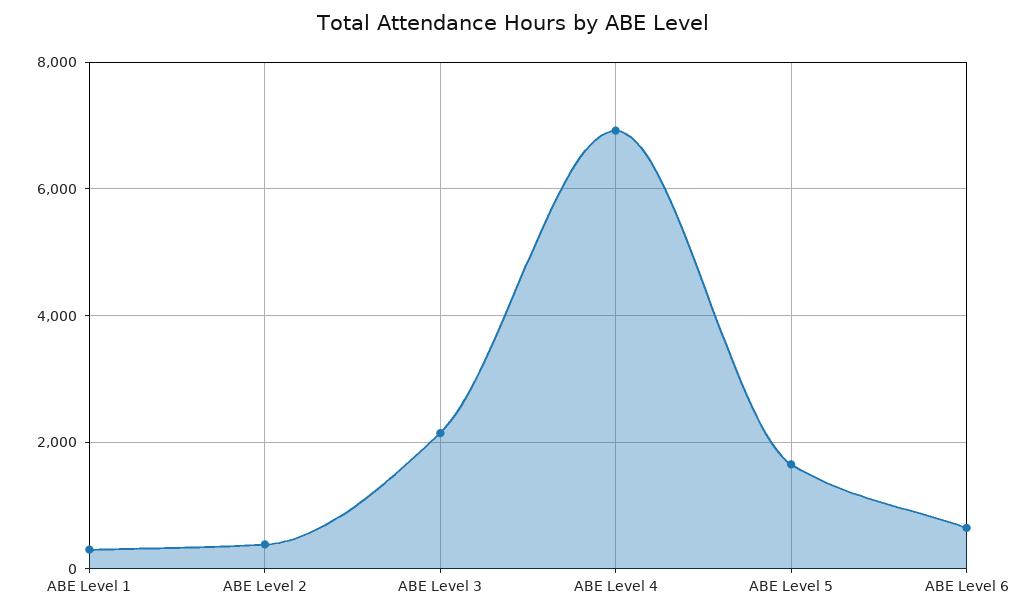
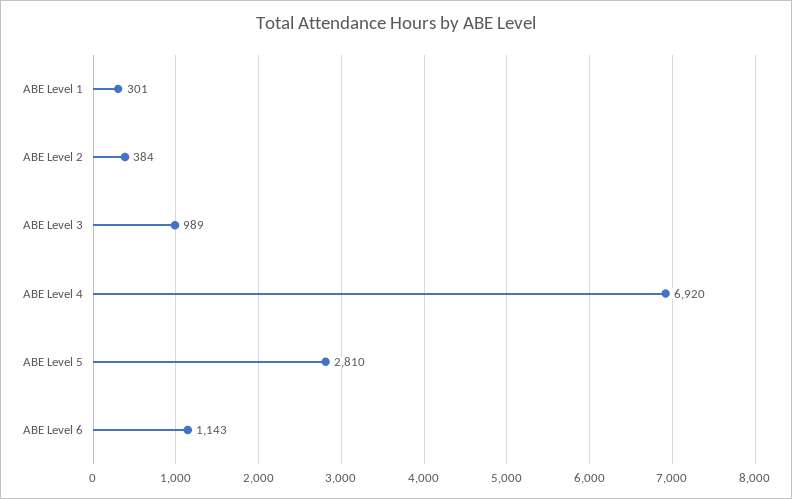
ABE Level 3: 2200 -> 989
ABE Level 5: 1600 -> 2810
ABE Level 6: 600 -> 1143

